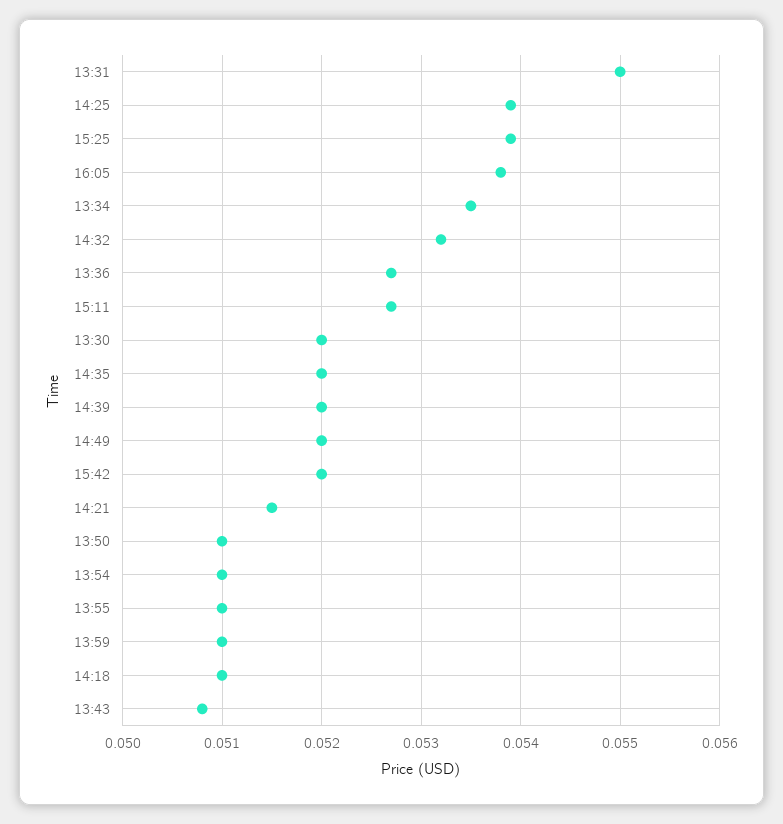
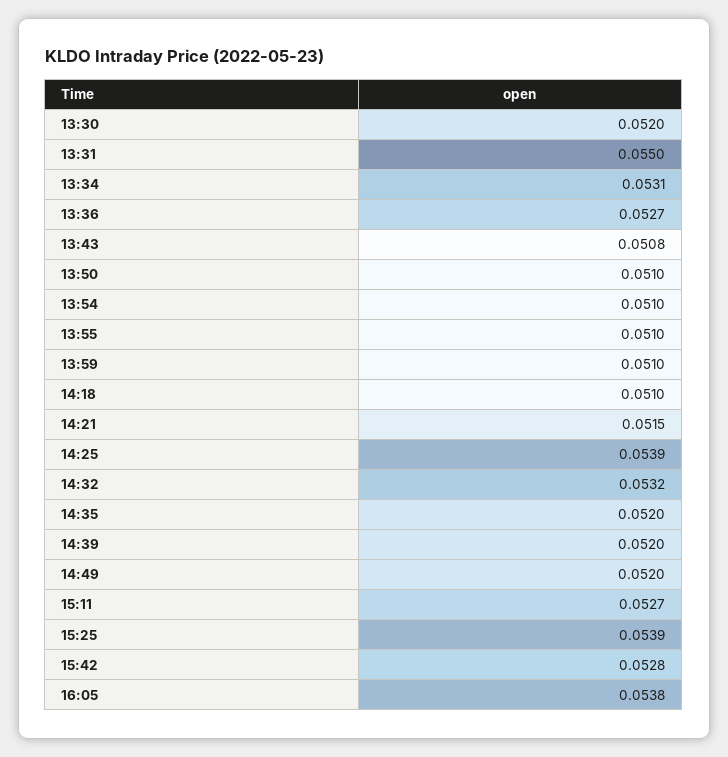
13:34: 0.0535 -> 0.0531
15:42: 0.052 -> 0.0528

